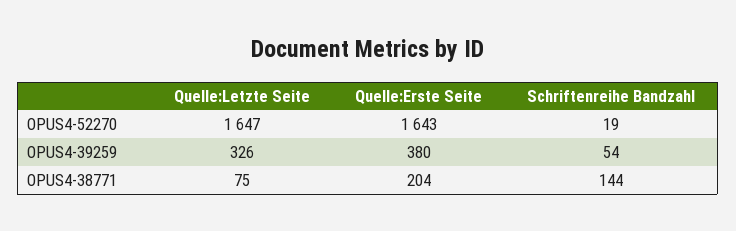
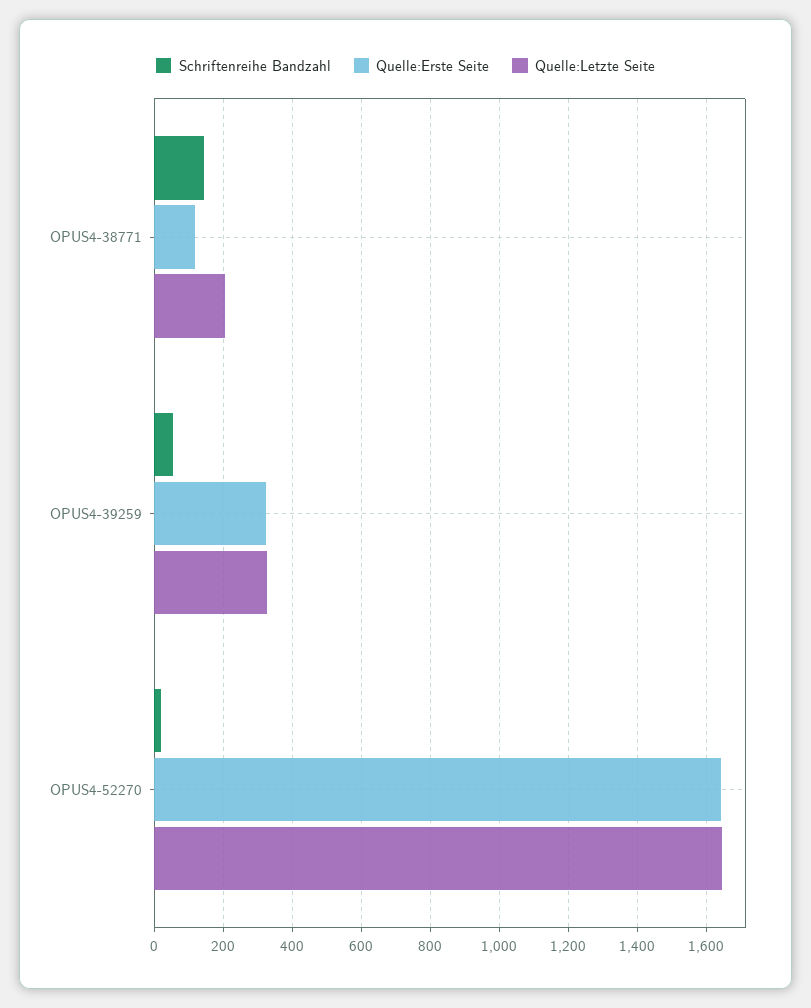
Quelle:Erste Seite, OPUS4-39259: 380 -> 320
Quelle:Letzte Seite, OPUS4-38771: 75 -> 200
Quelle:Erste Seite, OPUS4-38771: 204 -> 120

